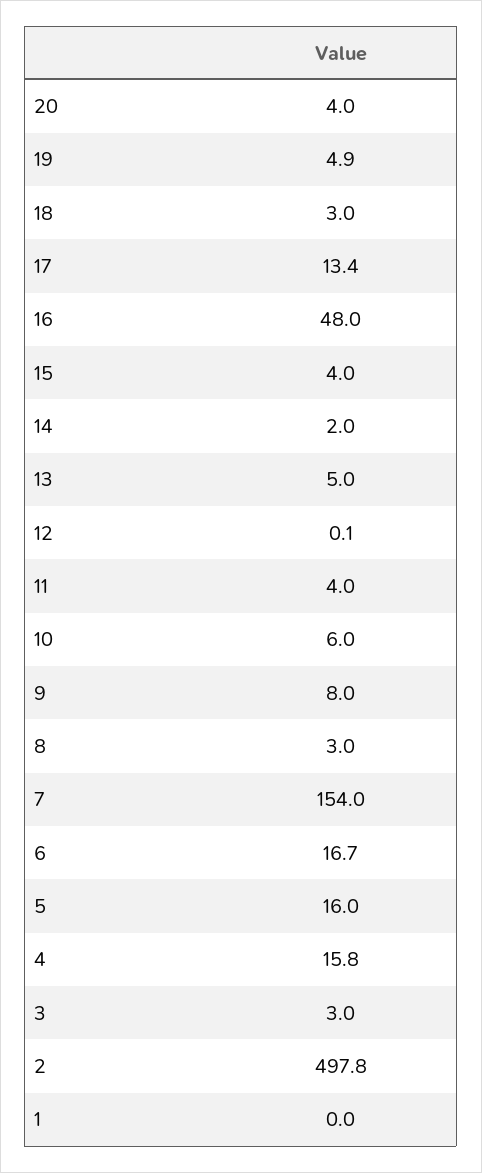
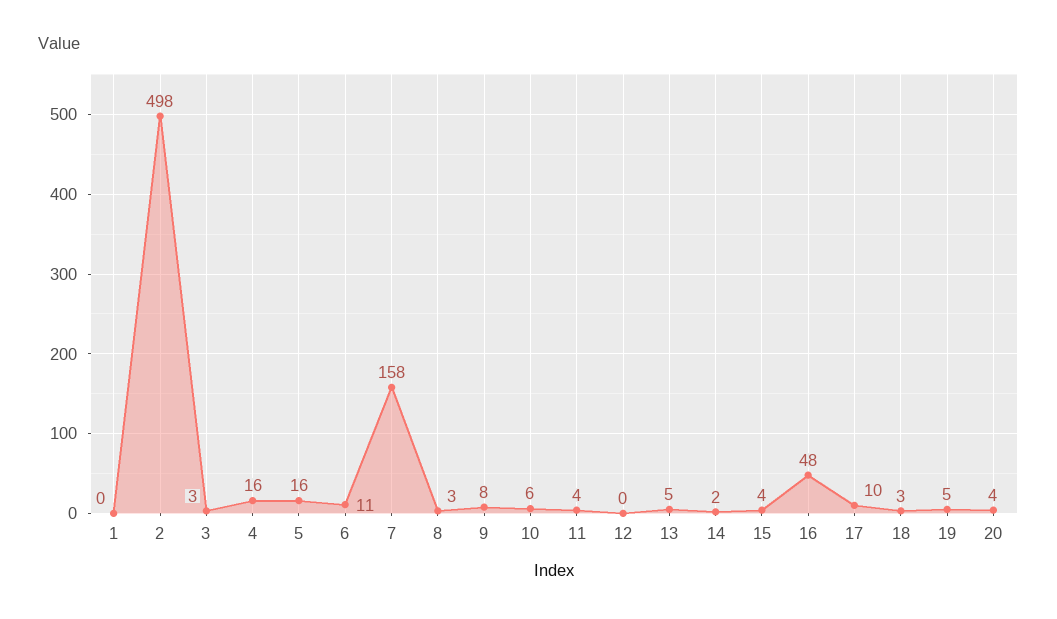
17: 13.4 -> 10
7: 154 -> 158
6: 16.7 -> 11

